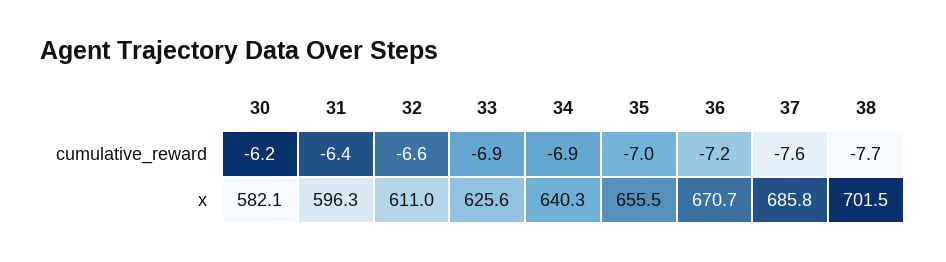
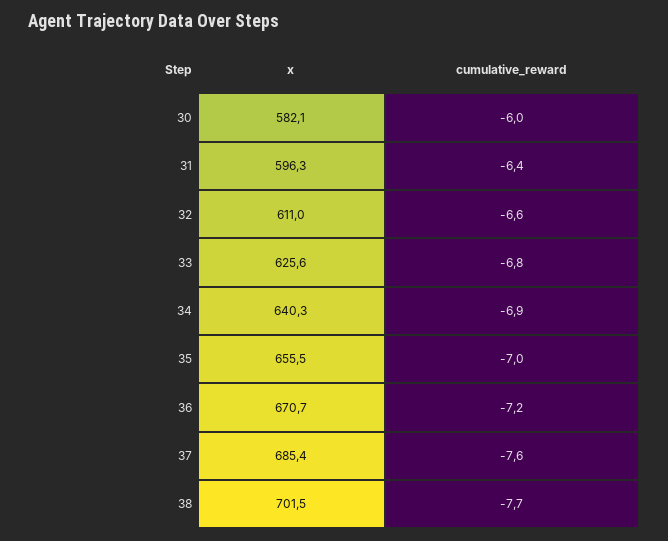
30, cumulative_reward: -6.2 -> -6
33, cumulative_reward: -6.9 -> -6.8
37, x: 685.8 -> 685.4

